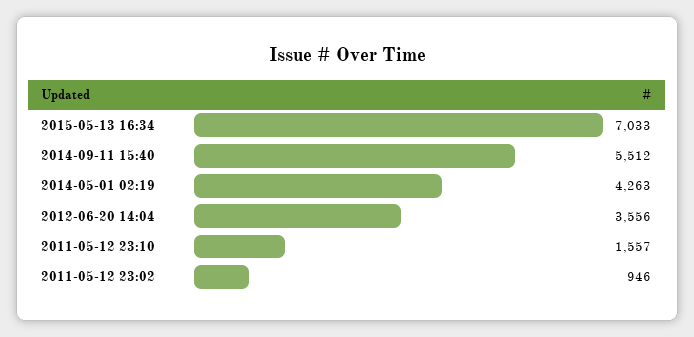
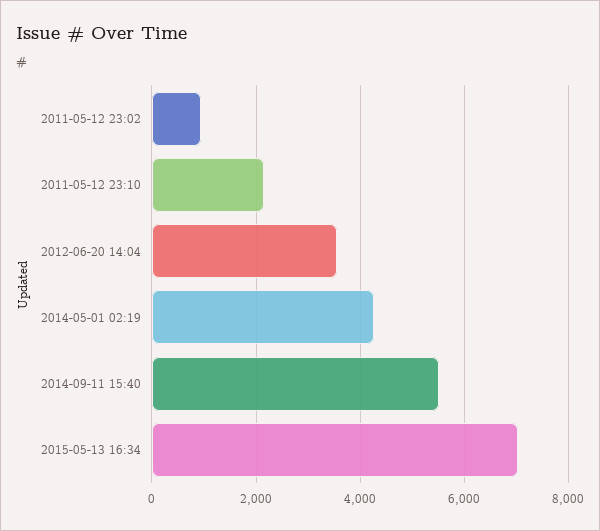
2011-05-12 23:10: 1557 -> 2200

